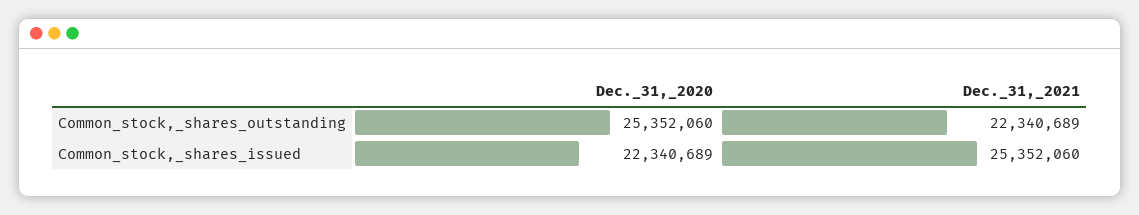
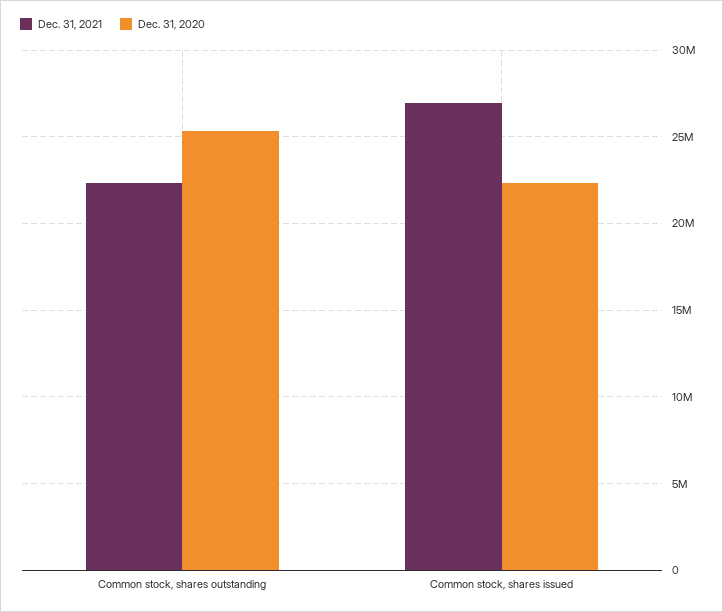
Dec._31,_2021, Common_stock,_shares_issued: 25352060 -> 27000000

